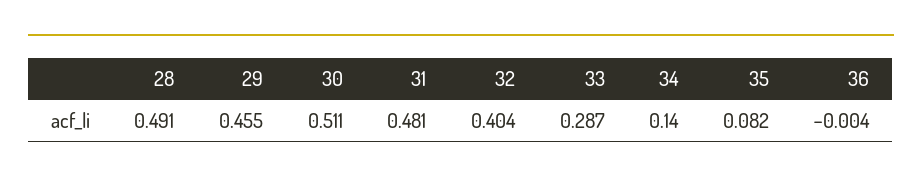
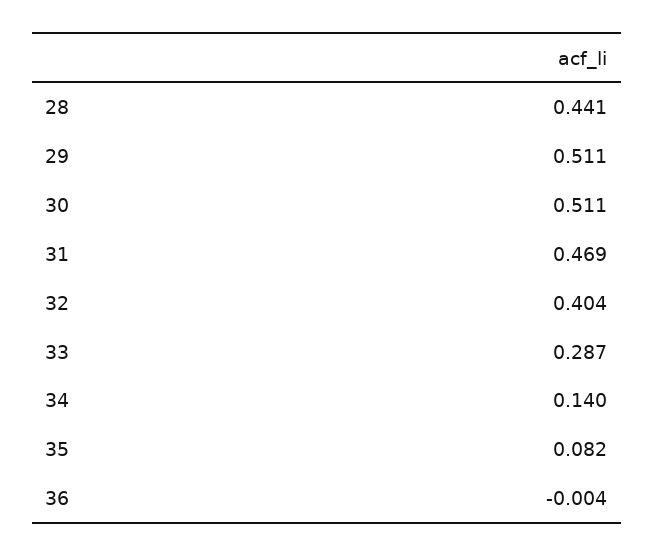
28: 0.491 -> 0.441
29: 0.455 -> 0.511
31: 0.481 -> 0.469

